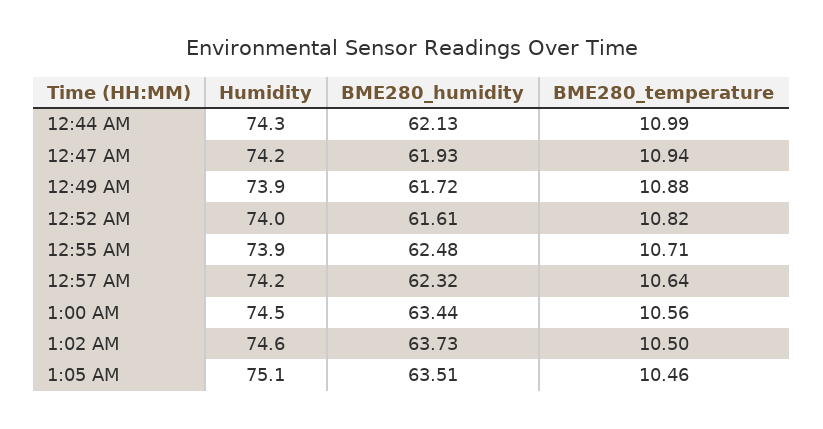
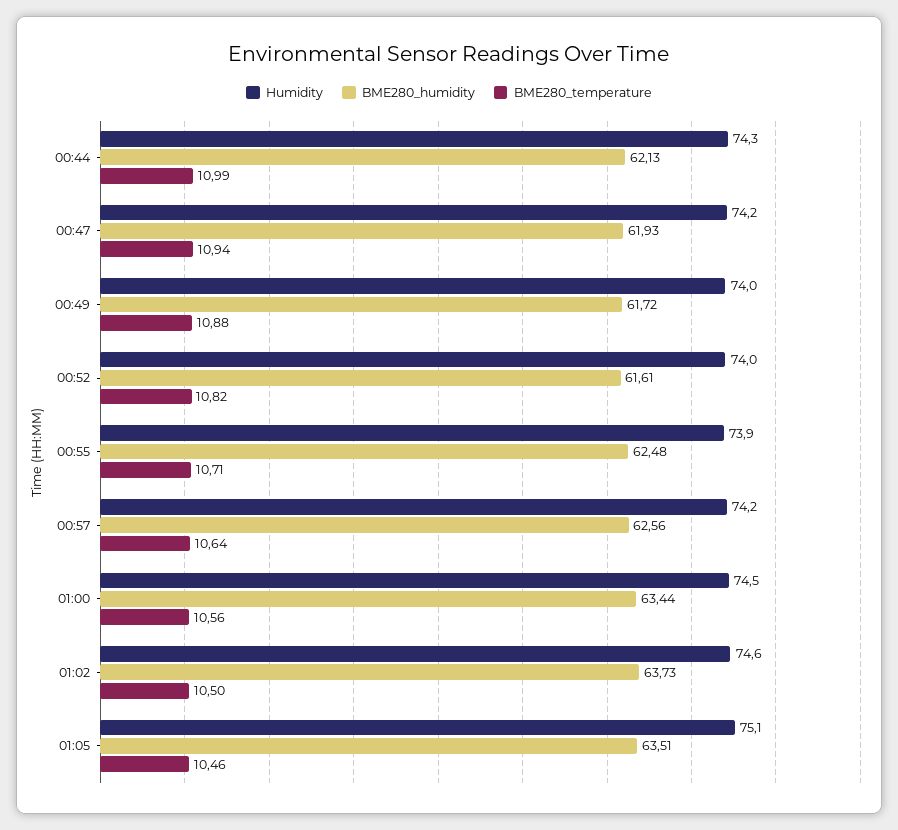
Humidity, 12:49 AM: 73.9 -> 74
BME280_humidity, 12:57 AM: 62.32 -> 62.56

